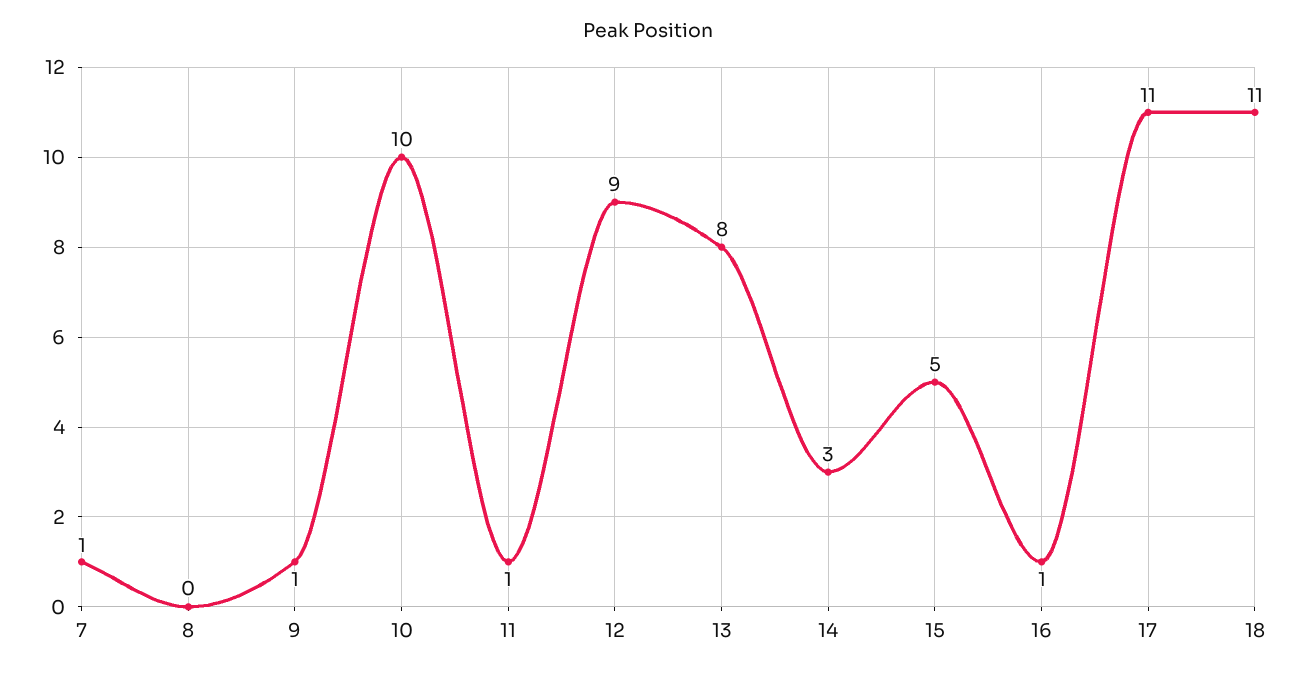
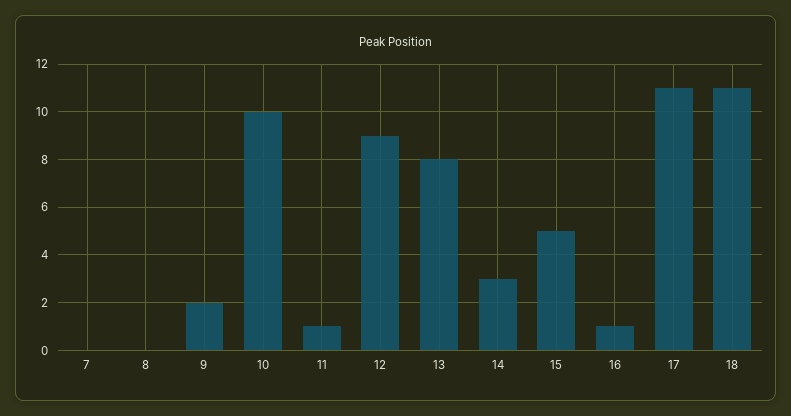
7: 1 -> 0
9: 1 -> 2

